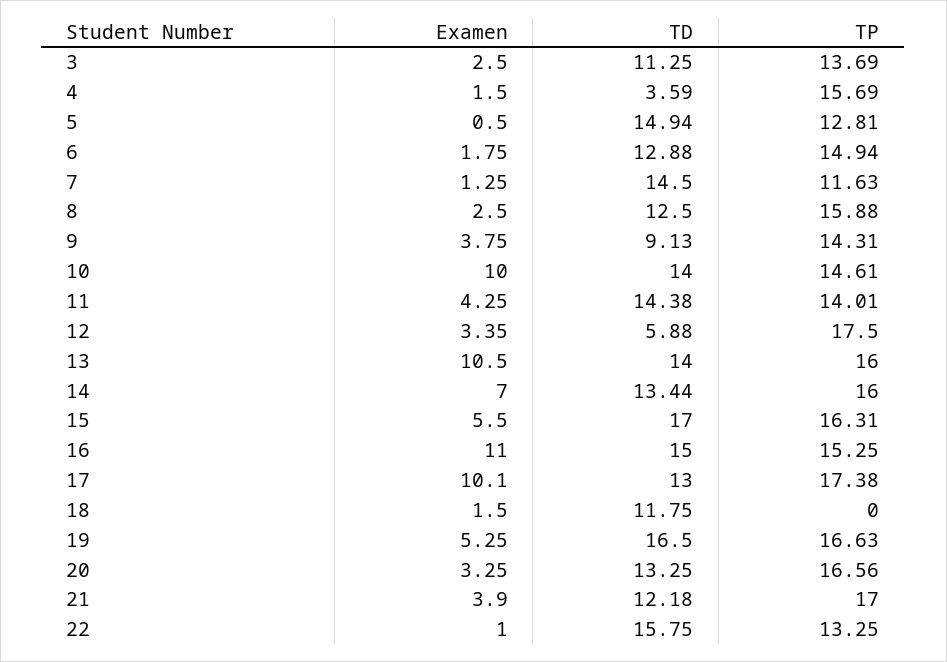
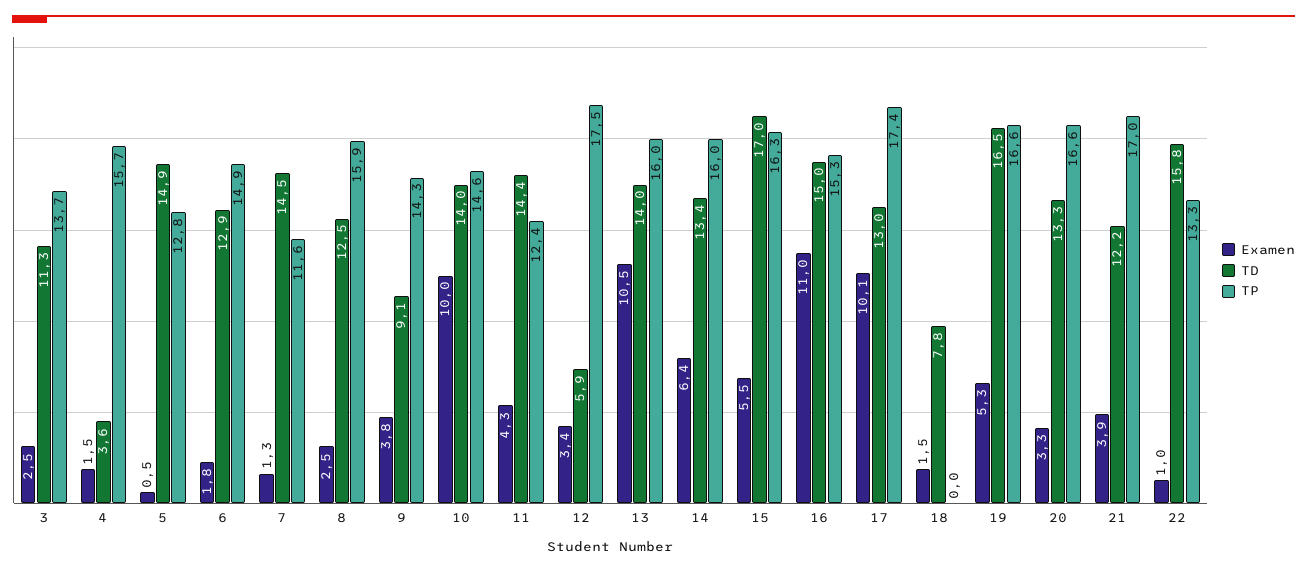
TP, 11: 14.01 -> 12.4
Examen, 14: 7 -> 6.4
TD, 18: 11.75 -> 7.8

